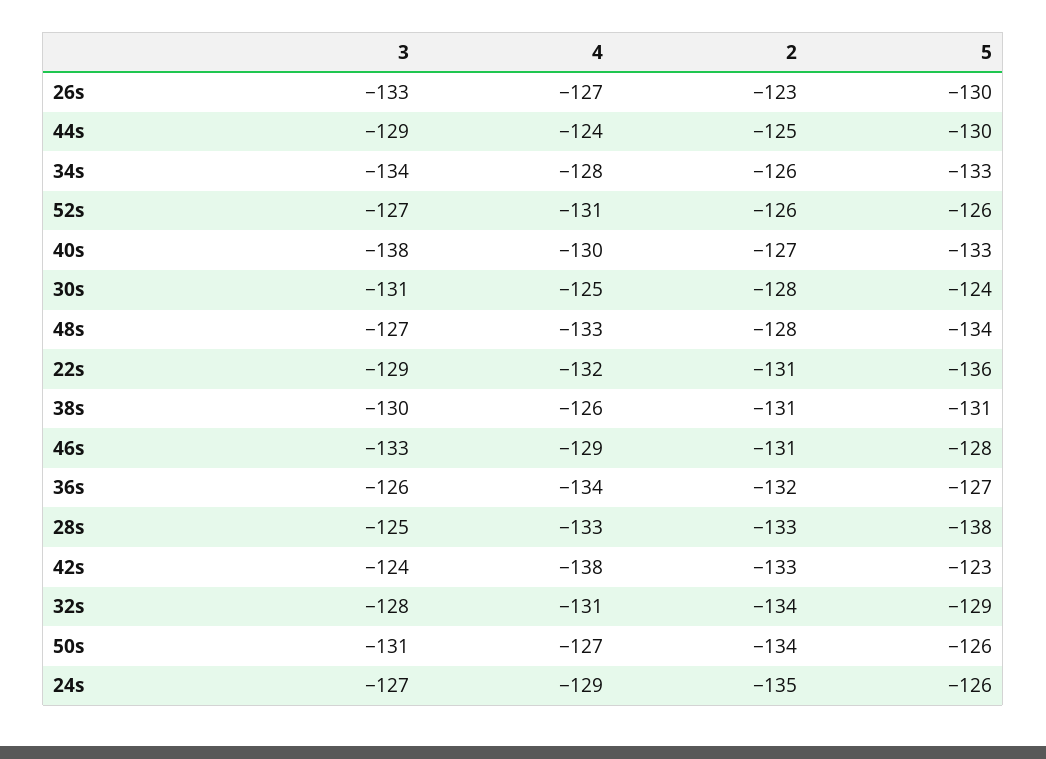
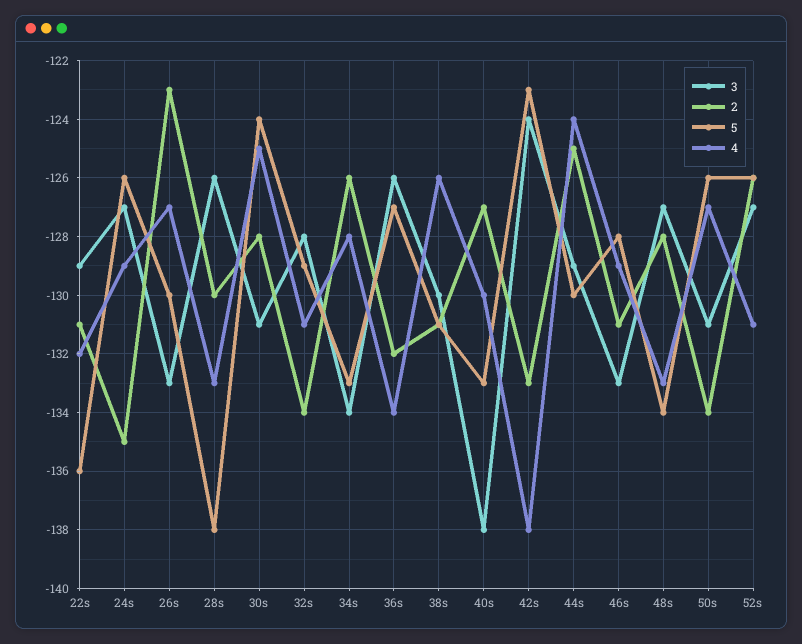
3, 28s: -125 -> -126
2, 28s: -133 -> -130

